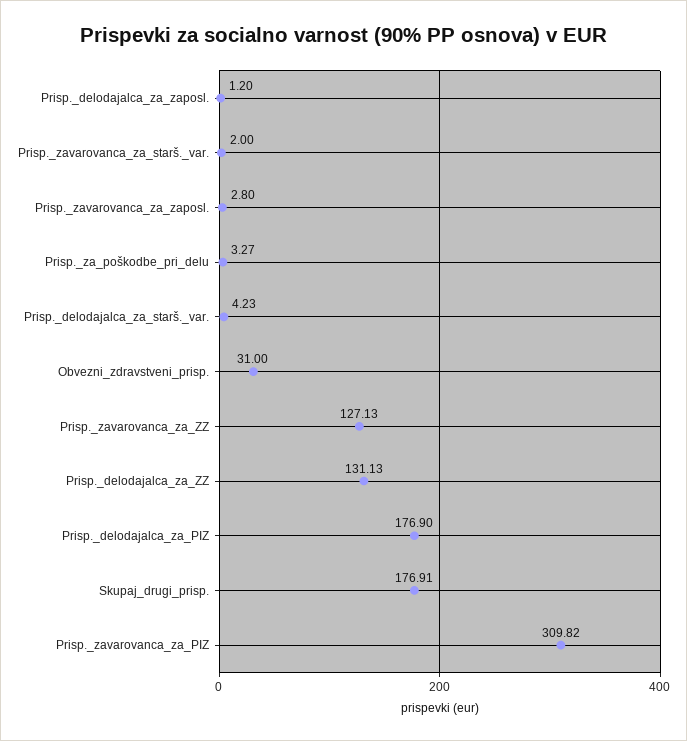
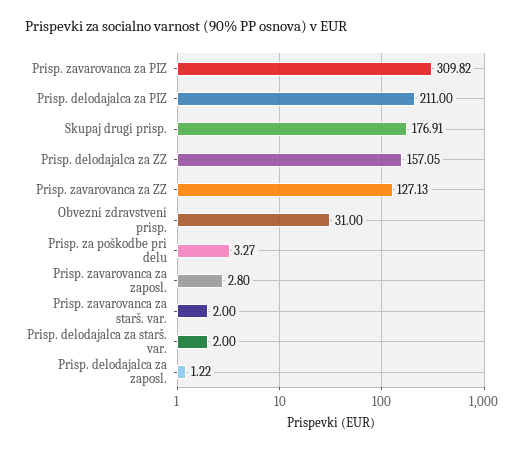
Prisp._delodajalca_za_zaposl.: 1.2 -> 1.22
Prisp._delodajalca_za_starš._var.: 4.23 -> 2
Prisp._delodajalca_za_ZZ: 131.13 -> 157.05
Prisp._delodajalca_za_PIZ: 176.9 -> 211

